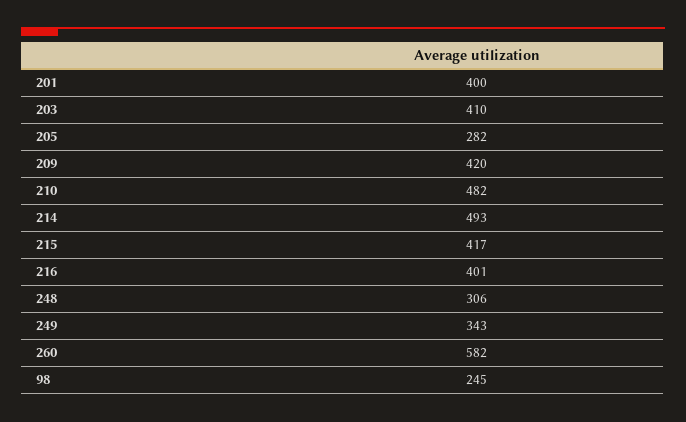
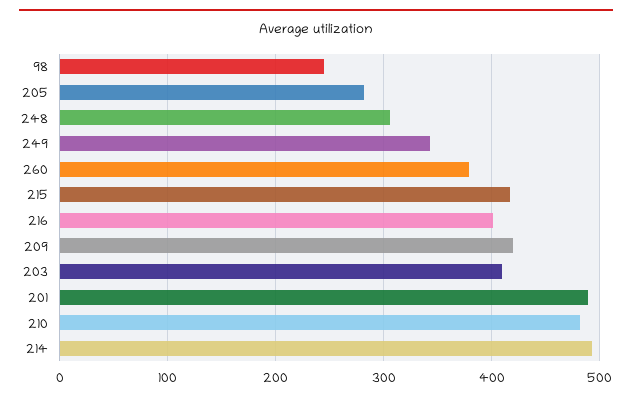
201: 400 -> 490
260: 582 -> 380

